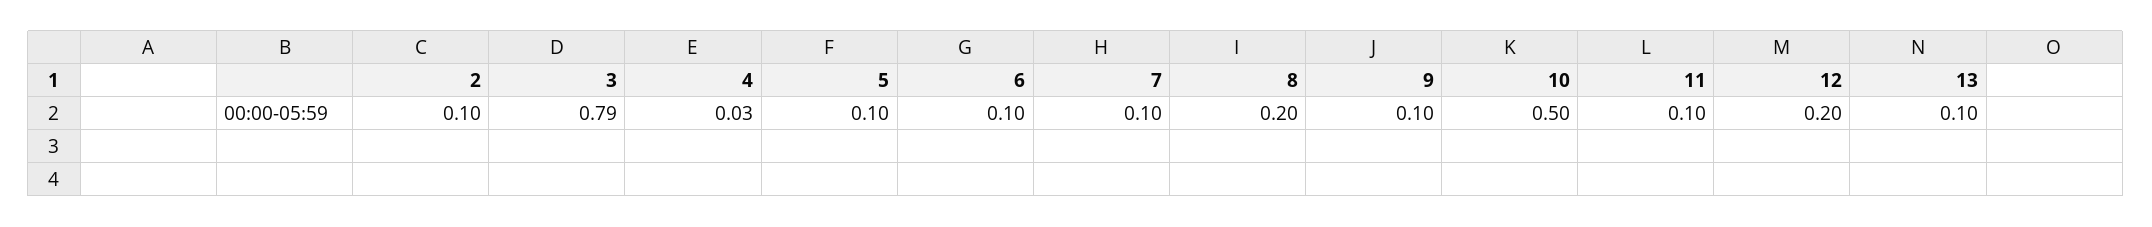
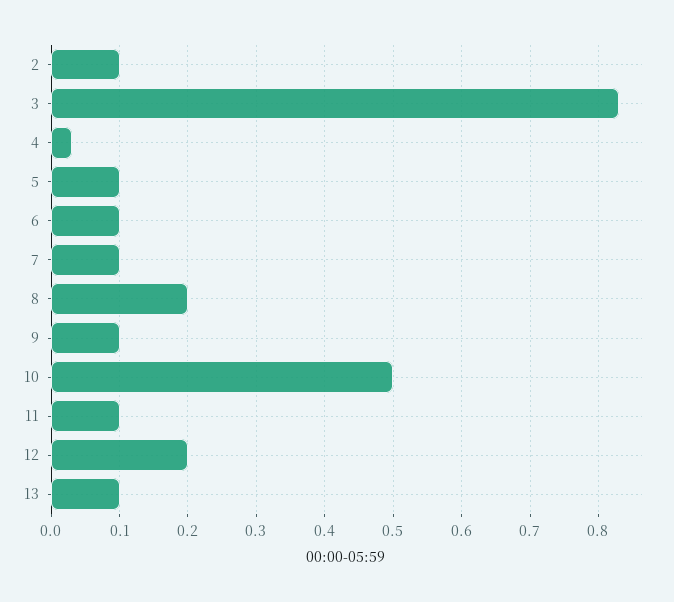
3: 0.79 -> 0.83

